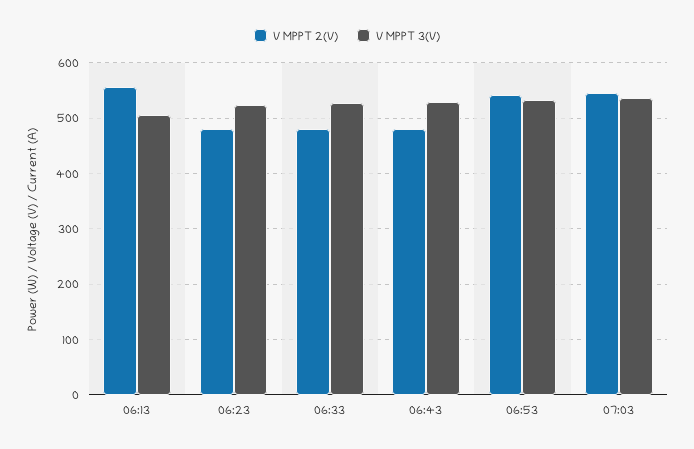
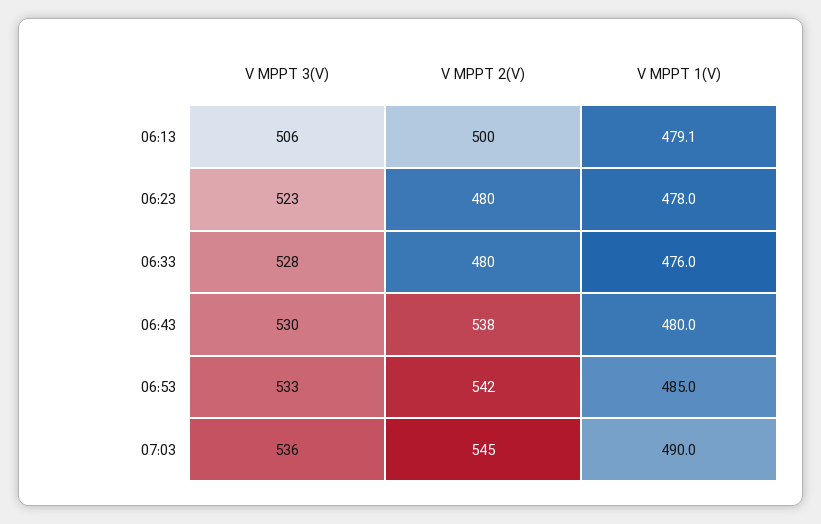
V MPPT 2(V), 06:13: 560 -> 500
V MPPT 2(V), 06:43: 480 -> 538
V MPPT 1(V), 06:13: none -> 479.1
V MPPT 1(V), 06:23: none -> 478
V MPPT 1(V), 06:33: none -> 476
V MPPT 1(V), 06:43: none -> 480
V MPPT 1(V), 06:53: none -> 485
V MPPT 1(V), 07:03: none -> 490

